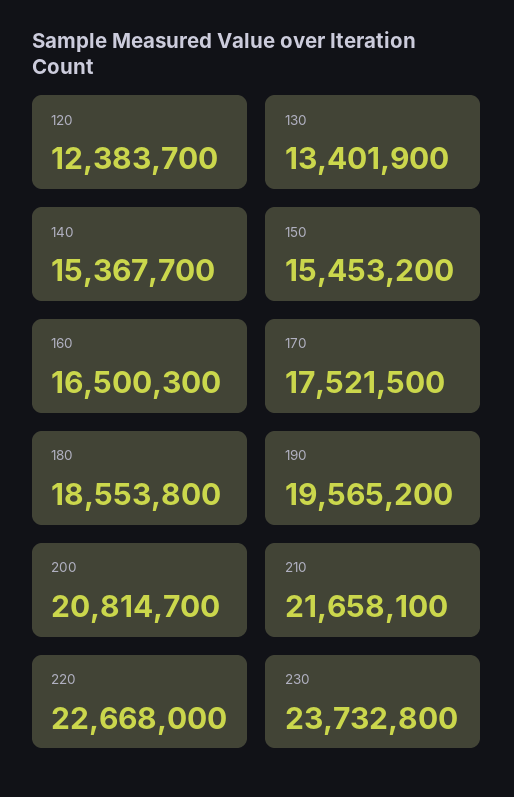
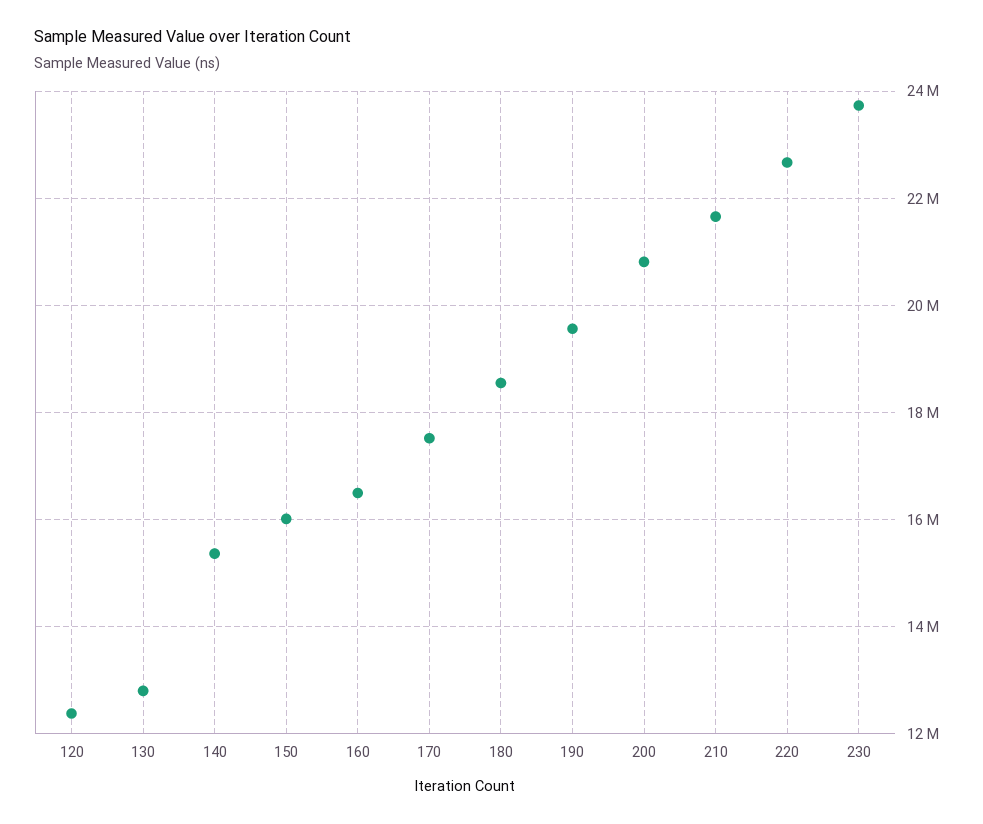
130: 13401900 -> 12800000
150: 15453200 -> 16000000

